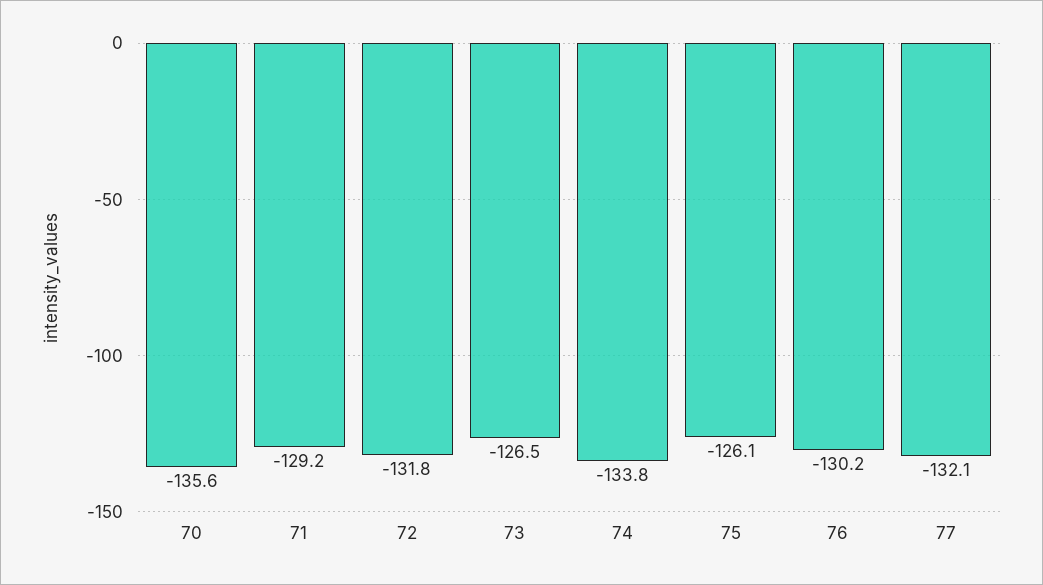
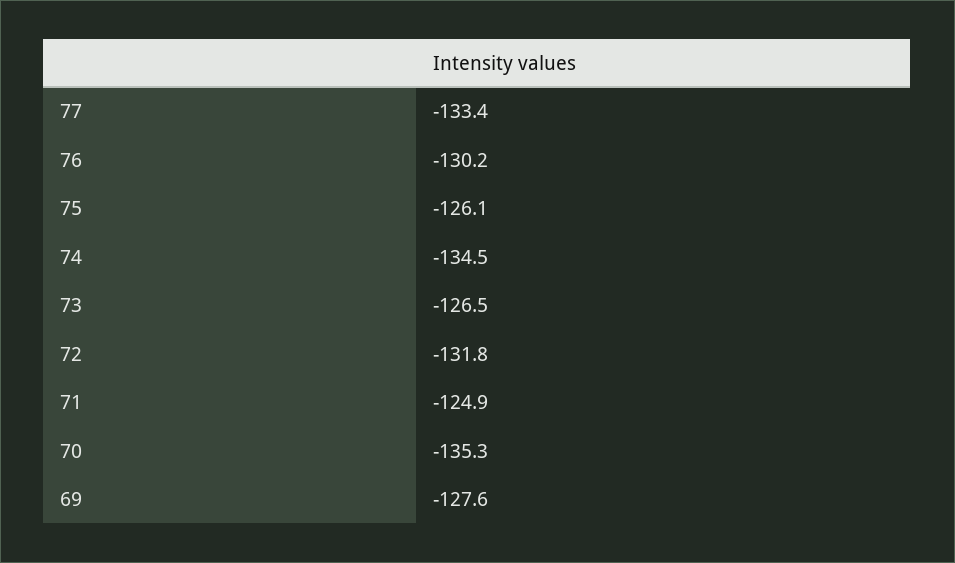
70: -135.6 -> -135.3
71: -129.2 -> -124.9
74: -133.8 -> -134.5
77: -132.1 -> -133.4
69: none -> -127.6

